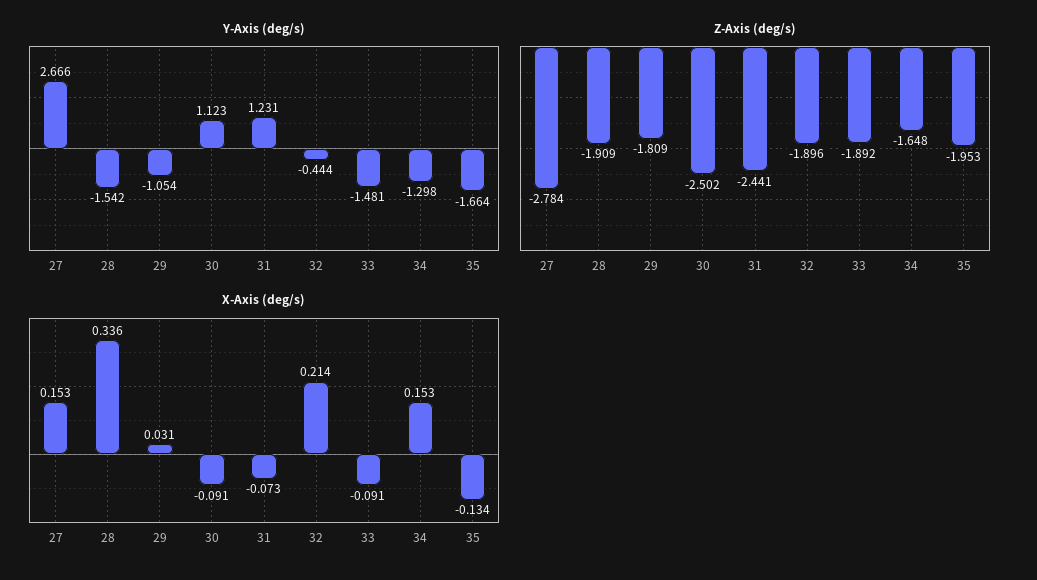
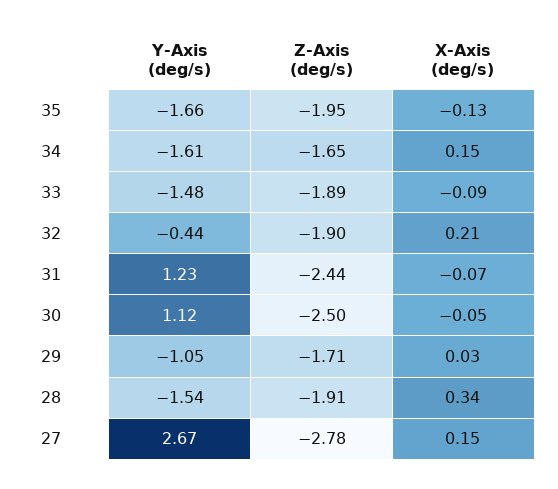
Y-Axis (deg/s), 34: -1.298 -> -1.61
Z-Axis (deg/s), 29: -1.809 -> -1.71
X-Axis (deg/s), 30: -0.091 -> -0.05

